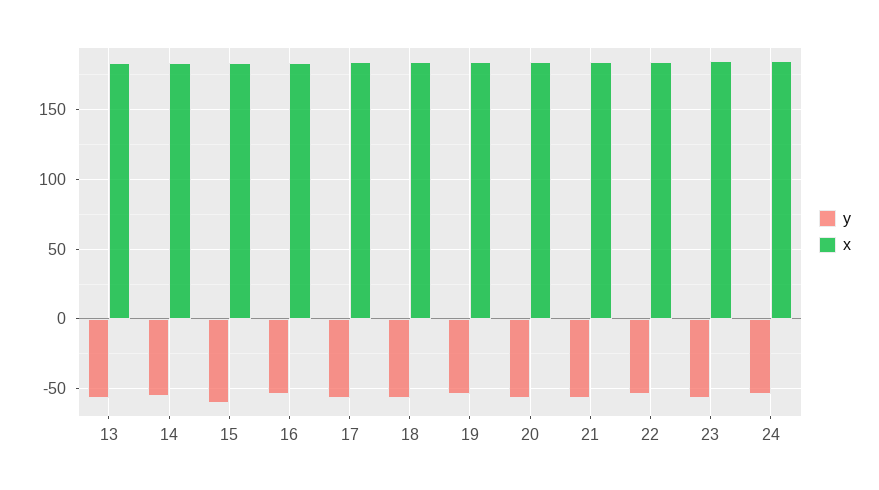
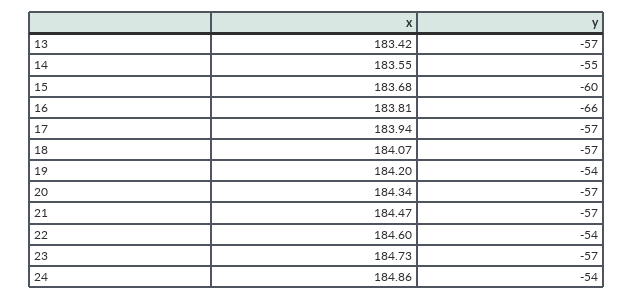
y, 16: -55 -> -66

